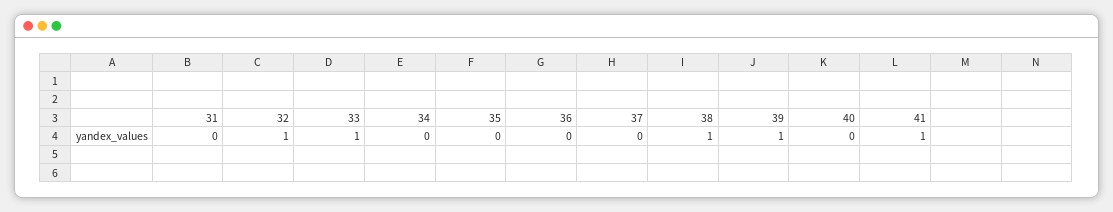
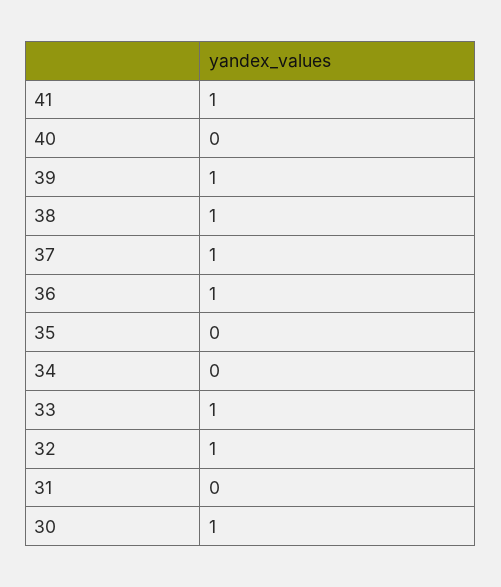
36: 0 -> 1
37: 0 -> 1
30: none -> 1

